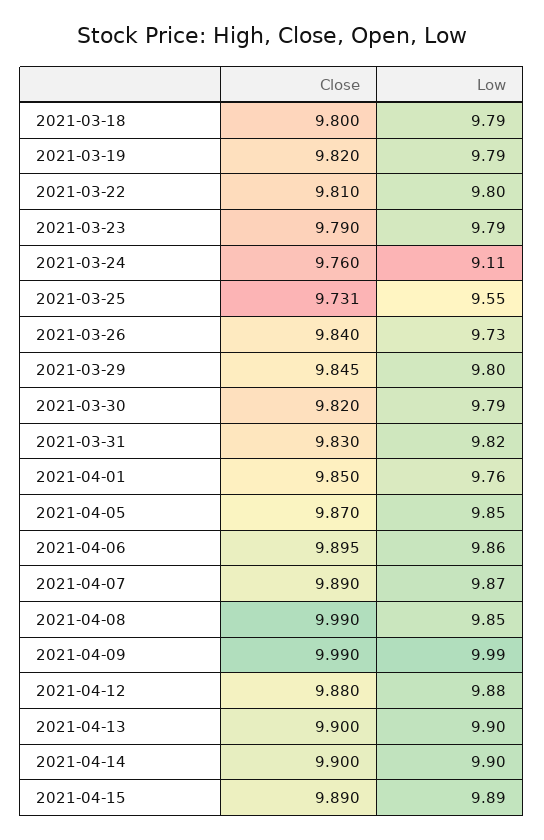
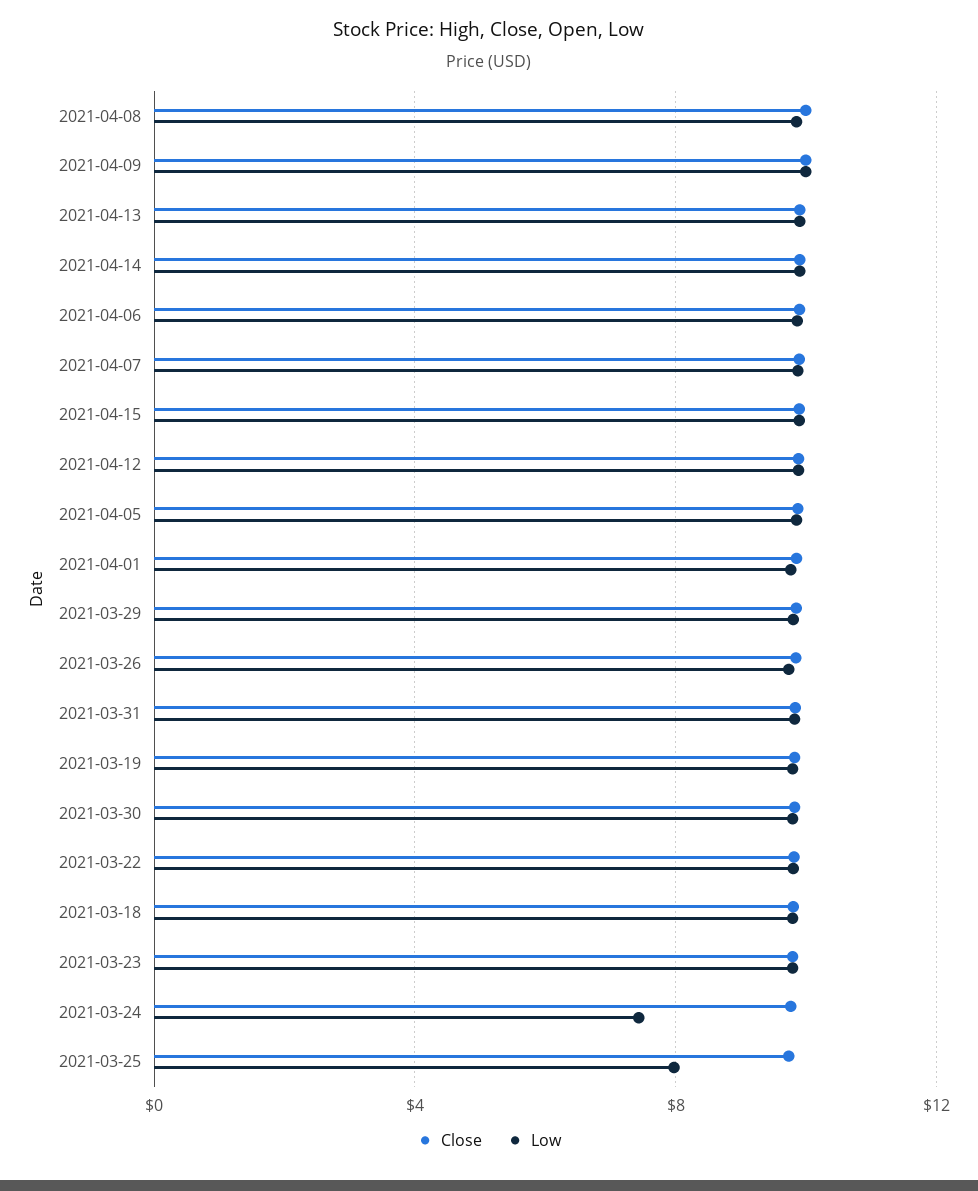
Low, 2021-03-24: 9.11 -> 7.5
Low, 2021-03-25: 9.55 -> 8

